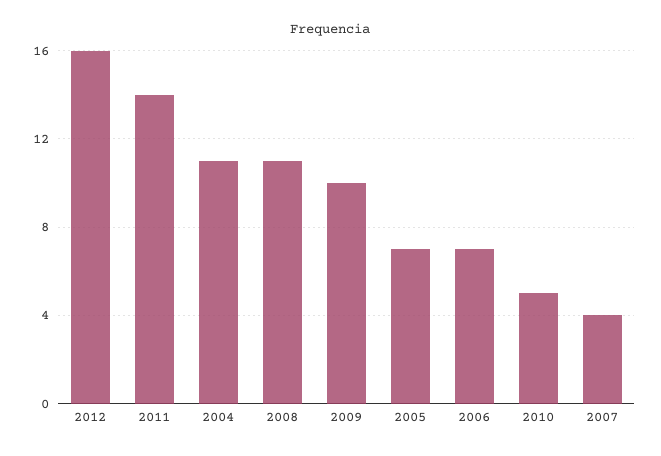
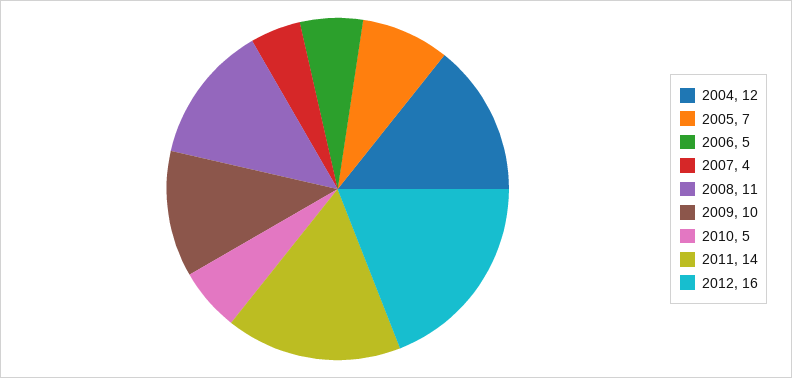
2004: 11 -> 12
2006: 7 -> 5

